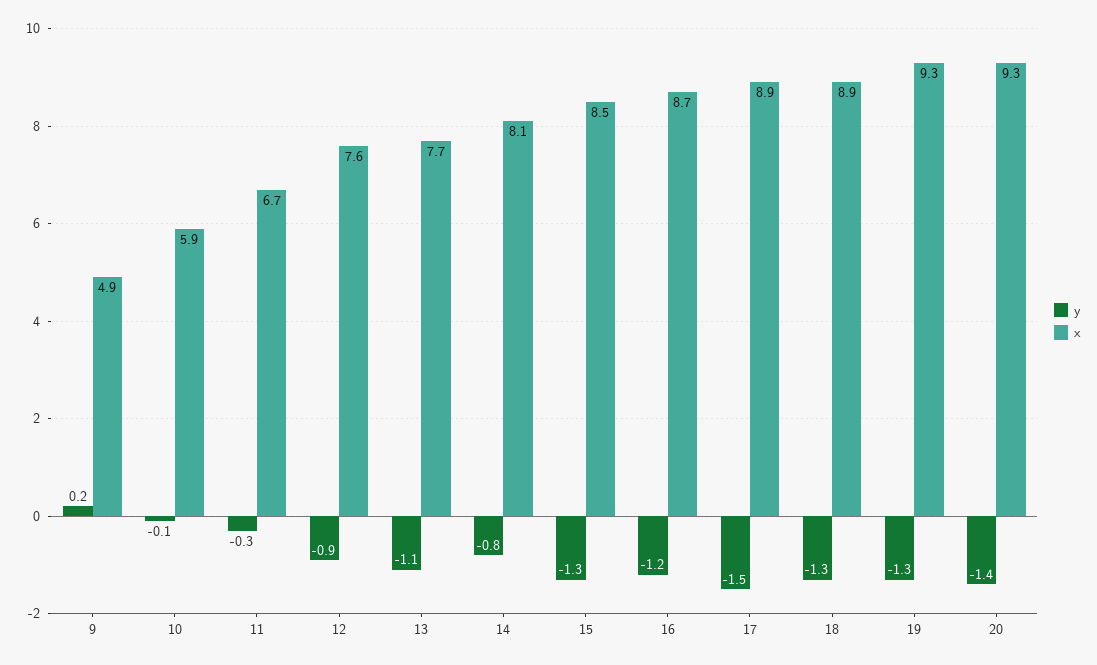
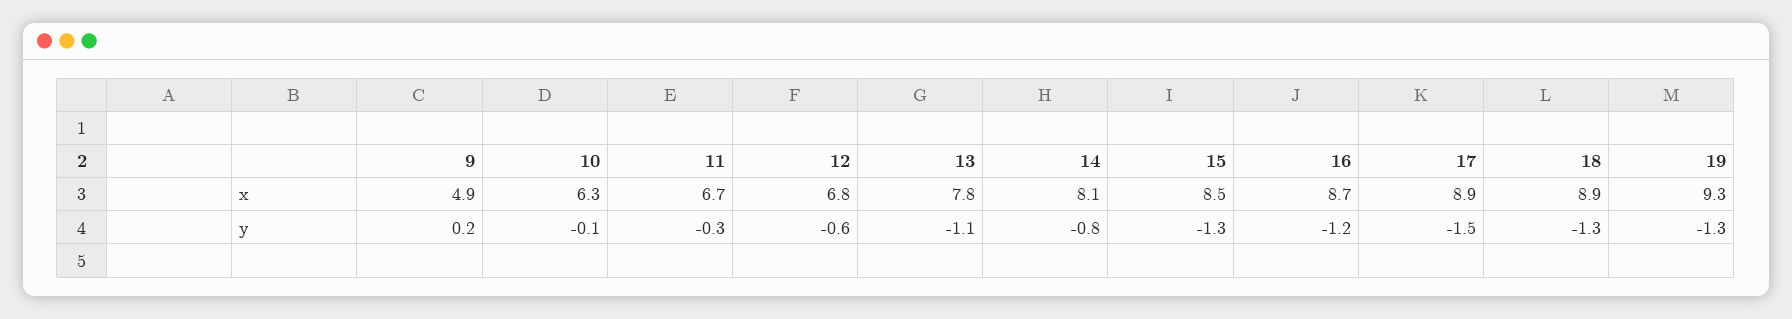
x, 10: 5.9 -> 6.3
y, 12: -0.9 -> -0.6
x, 12: 7.6 -> 6.8
x, 13: 7.7 -> 7.8
y, 20: -1.4 -> none
x, 20: 9.3 -> none

